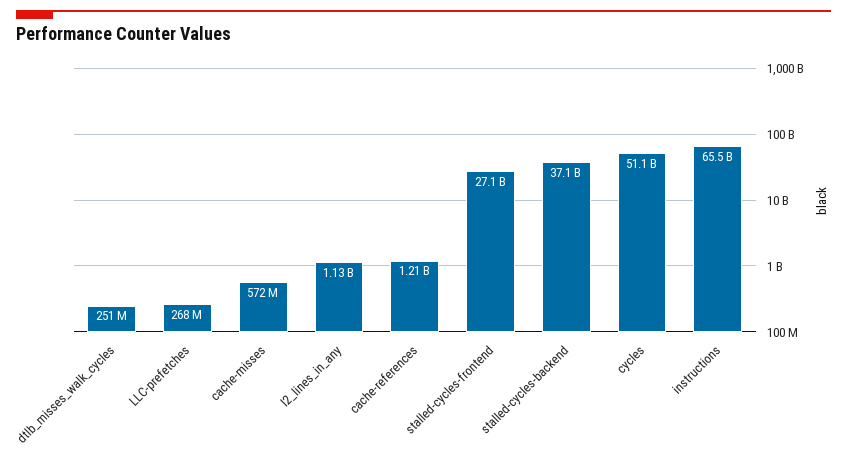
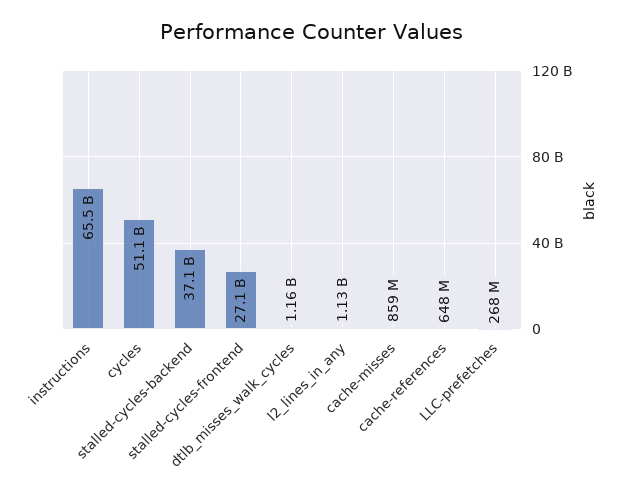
dtlb_misses_walk_cycles: 251000000 -> 1160000000
cache-misses: 572000000 -> 859000000
cache-references: 1210000000 -> 648000000

